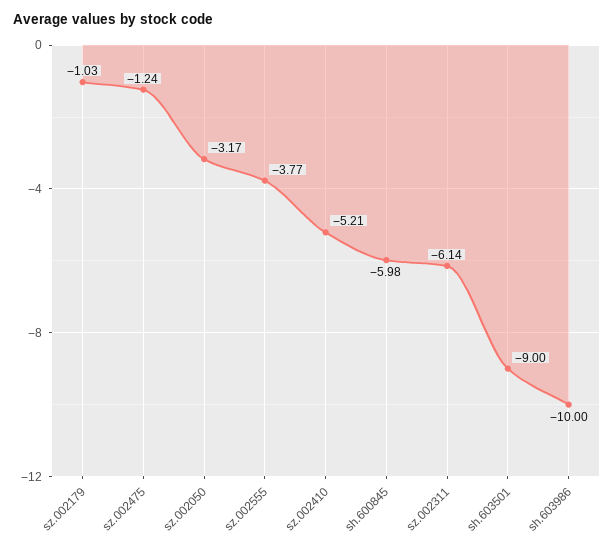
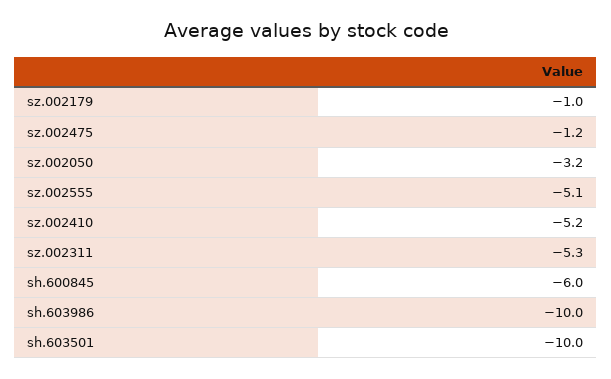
sz.002555: -3.77 -> -5.1
sz.002311: -6.14 -> -5.3
sh.603501: -9 -> -10

